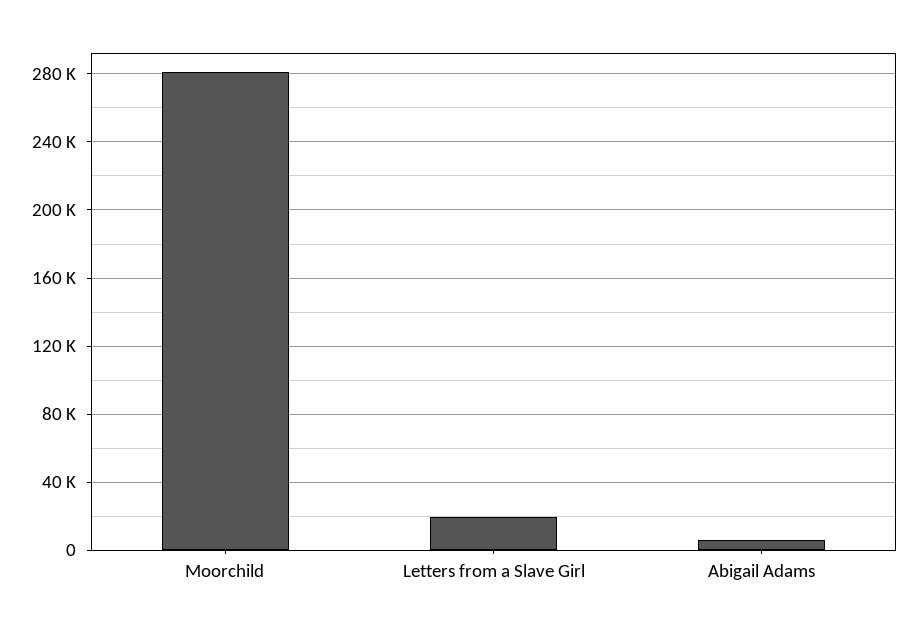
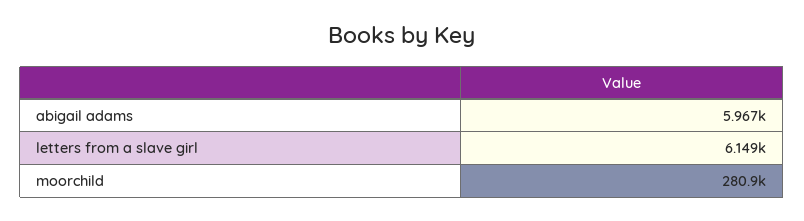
Letters from a Slave Girl: 20000 -> 6149

